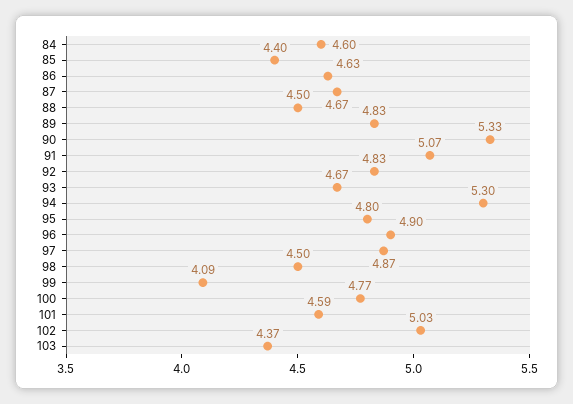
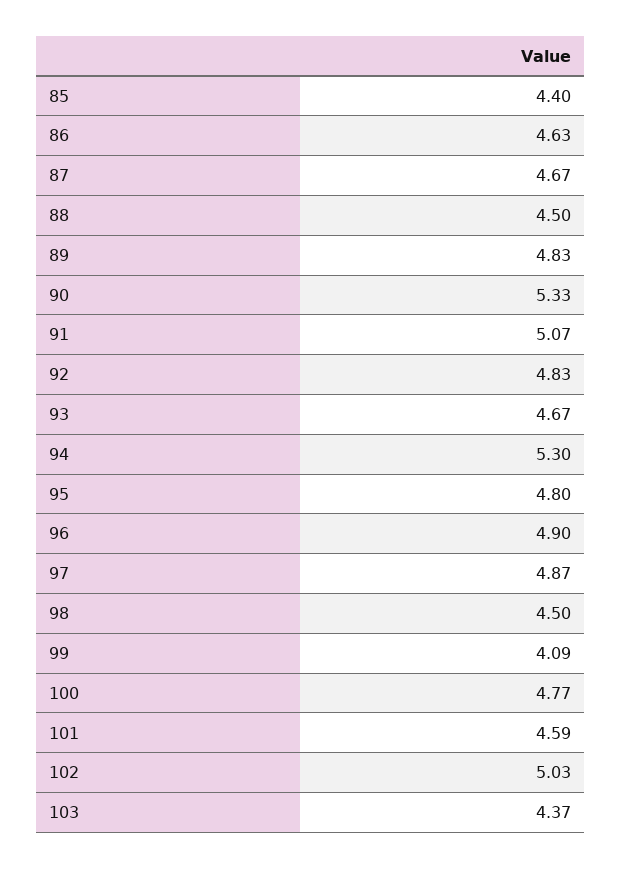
84: 4.6 -> none

